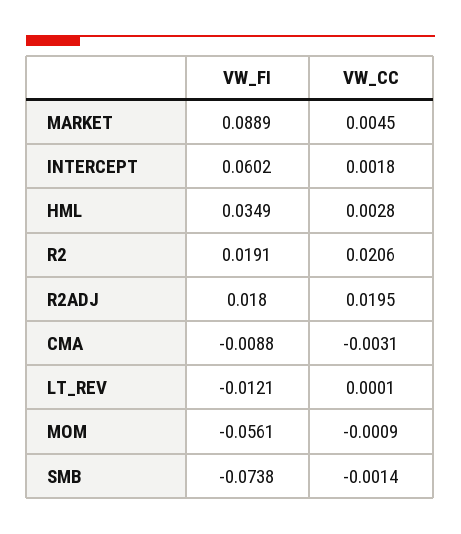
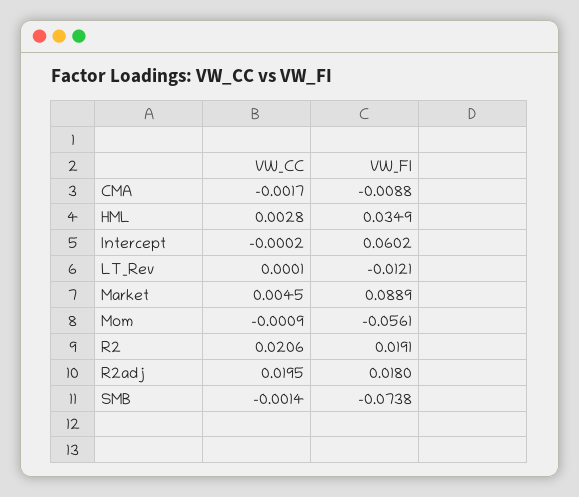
VW_CC, INTERCEPT: 0.0018 -> -0.0002
VW_CC, CMA: -0.0031 -> -0.0017

